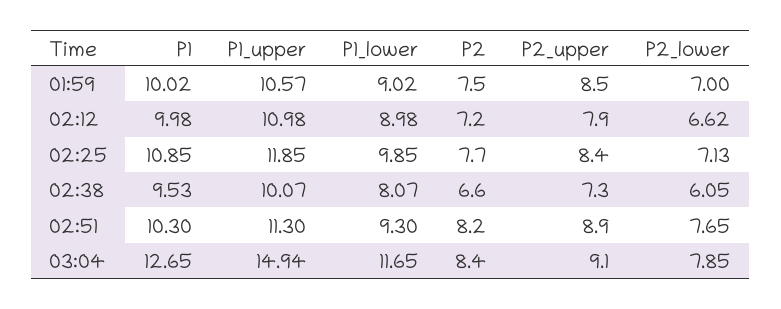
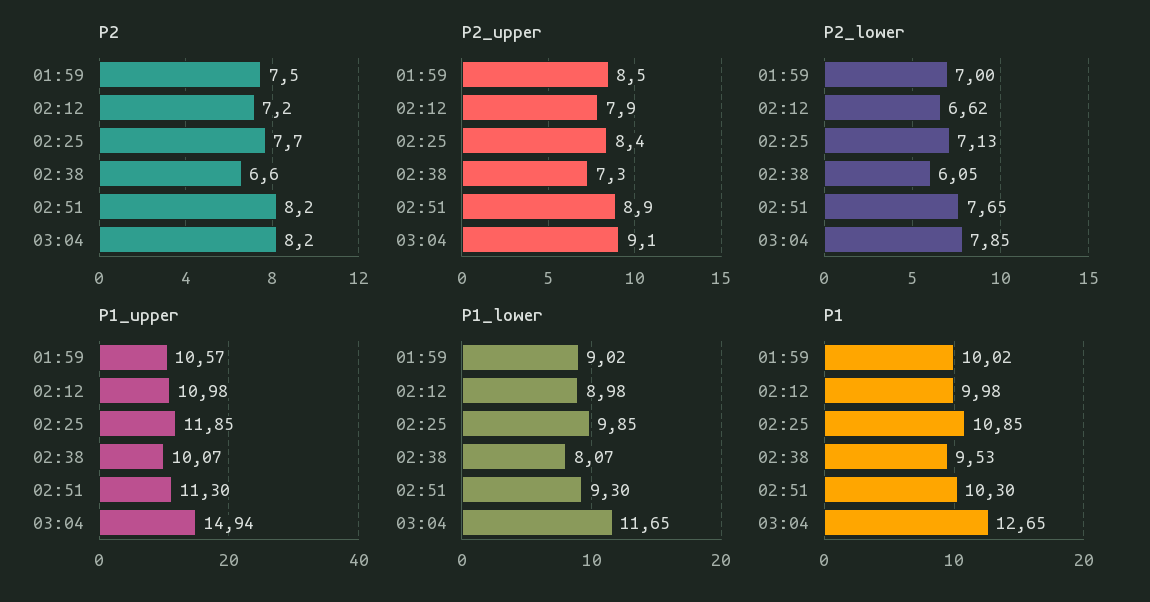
P2, 03:04: 8.4 -> 8.2

